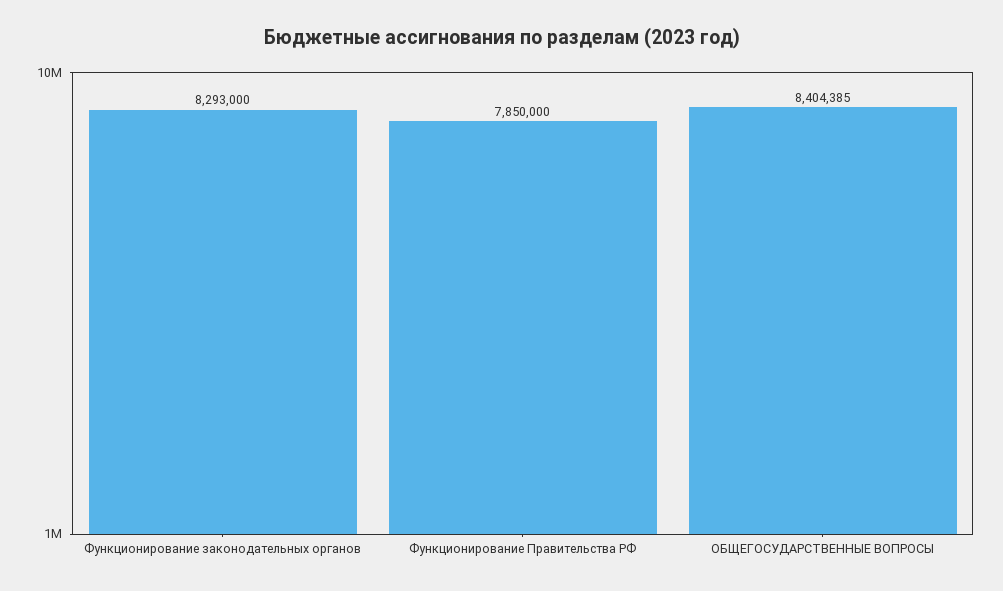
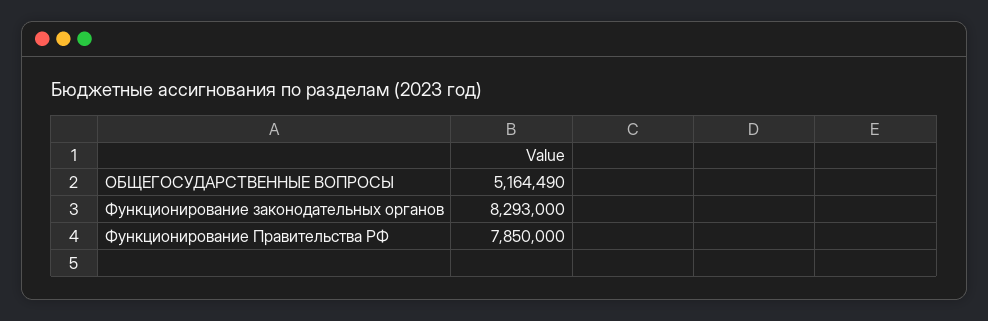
ОБЩЕГОСУДАРСТВЕННЫЕ ВОПРОСЫ: 8404385 -> 5164490

